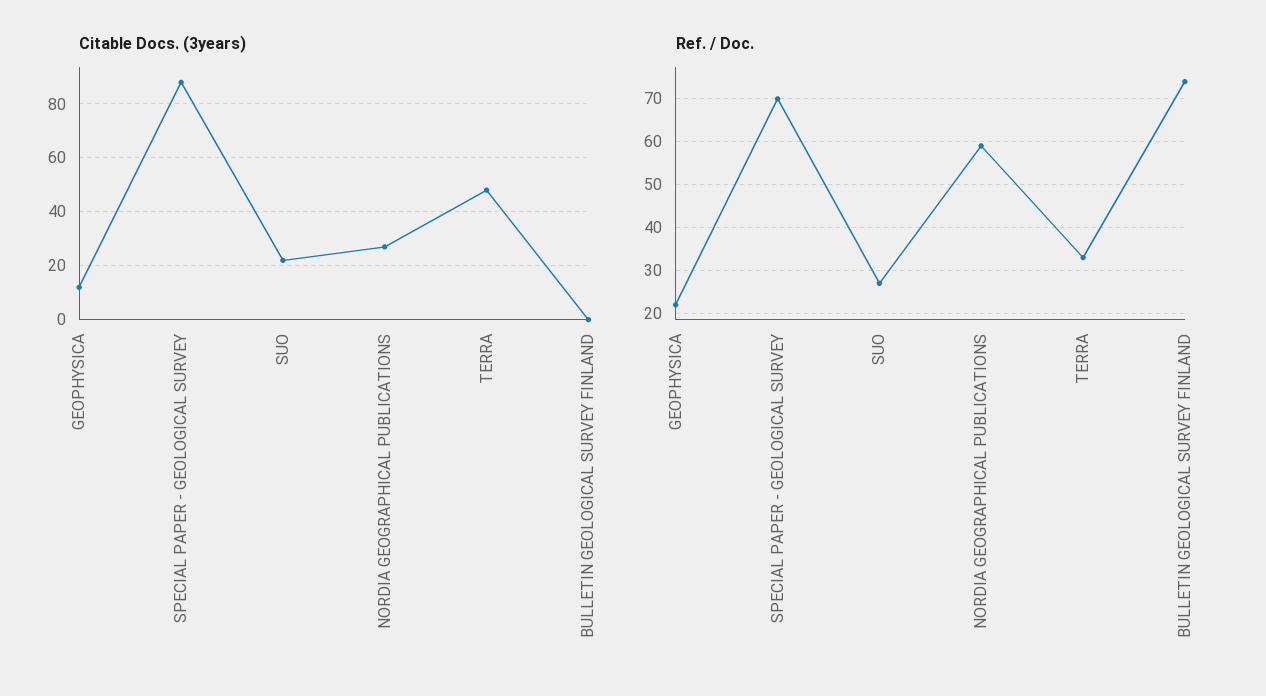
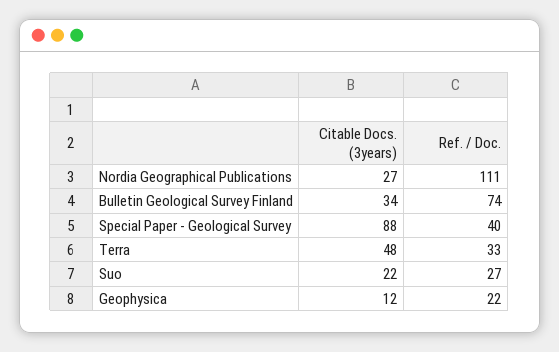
Citable Docs. (3years), BULLETIN GEOLOGICAL SURVEY FINLAND: 0 -> 34
Ref. / Doc., SPECIAL PAPER - GEOLOGICAL SURVEY: 70 -> 40
Ref. / Doc., NORDIA GEOGRAPHICAL PUBLICATIONS: 60 -> 111

